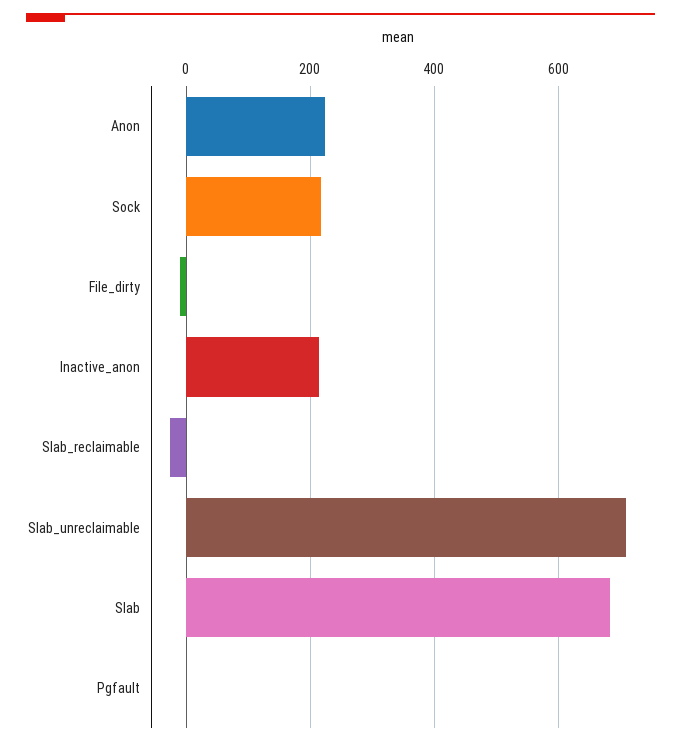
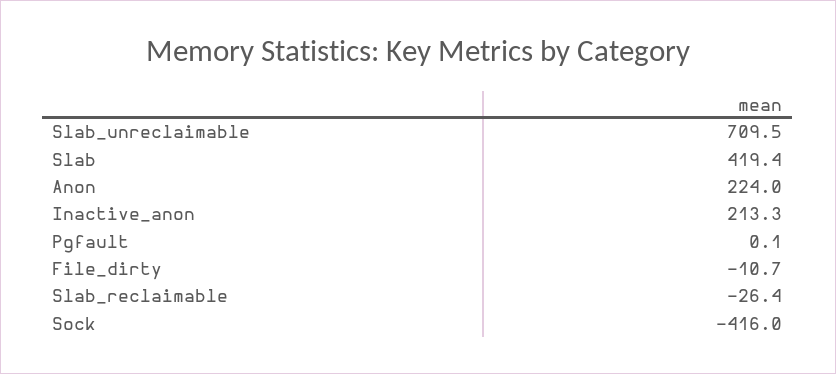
Sock: 220 -> -416
Slab: 680 -> 419.4

